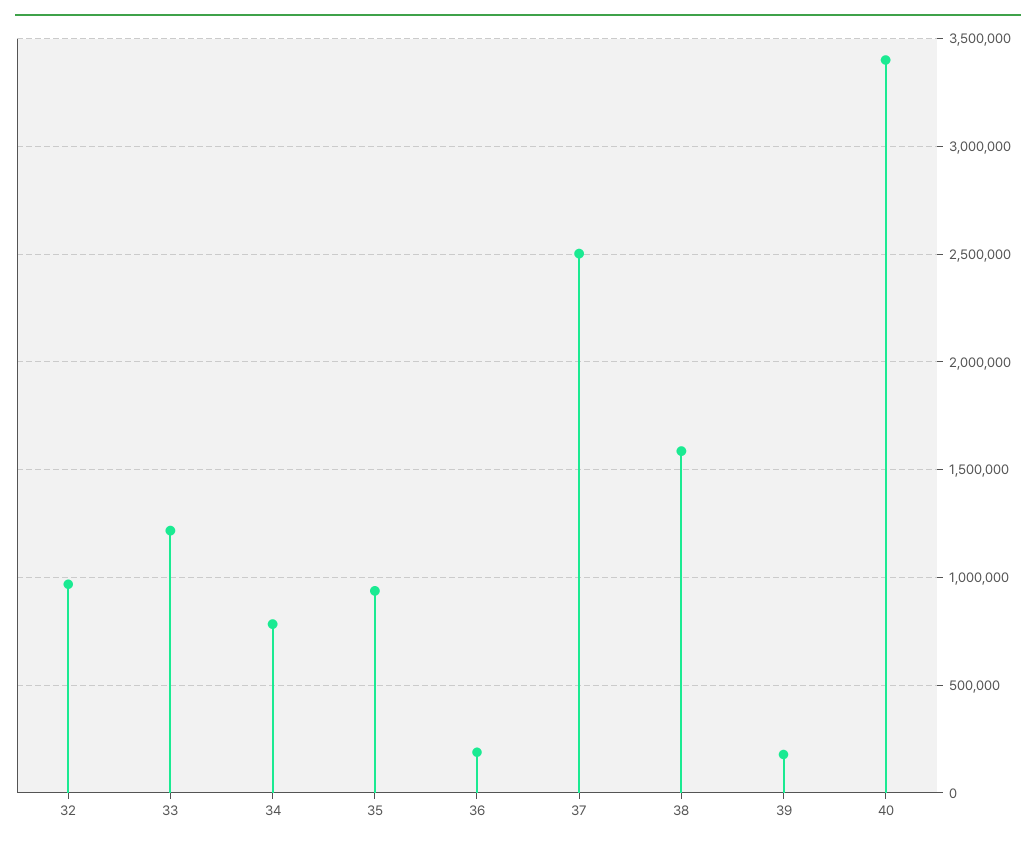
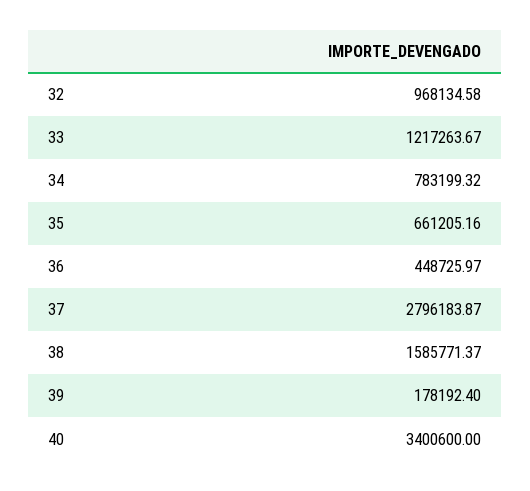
35: 950000 -> 661205.16
36: 200000 -> 448725.97
37: 2500000 -> 2796183.87

